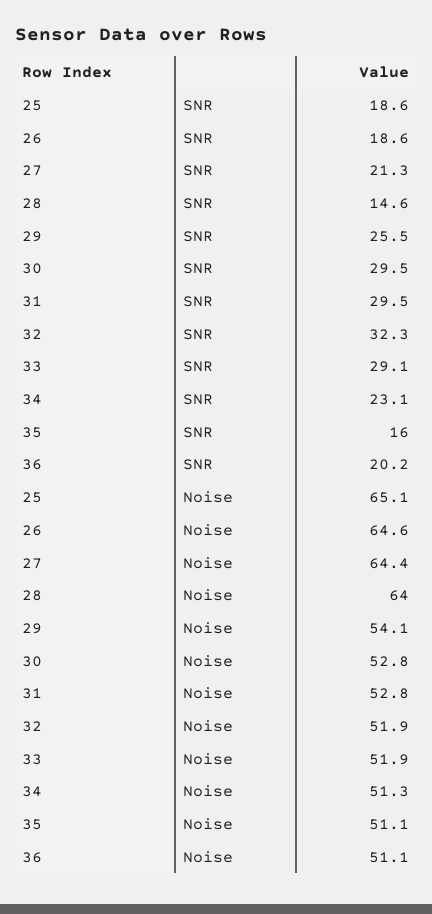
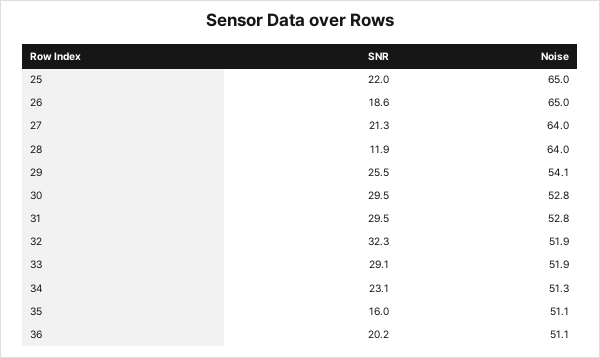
25, SNR: 18.6 -> 22
28, SNR: 14.6 -> 11.9
25, Noise: 65.1 -> 65
26, Noise: 64.6 -> 65
27, Noise: 64.4 -> 64

